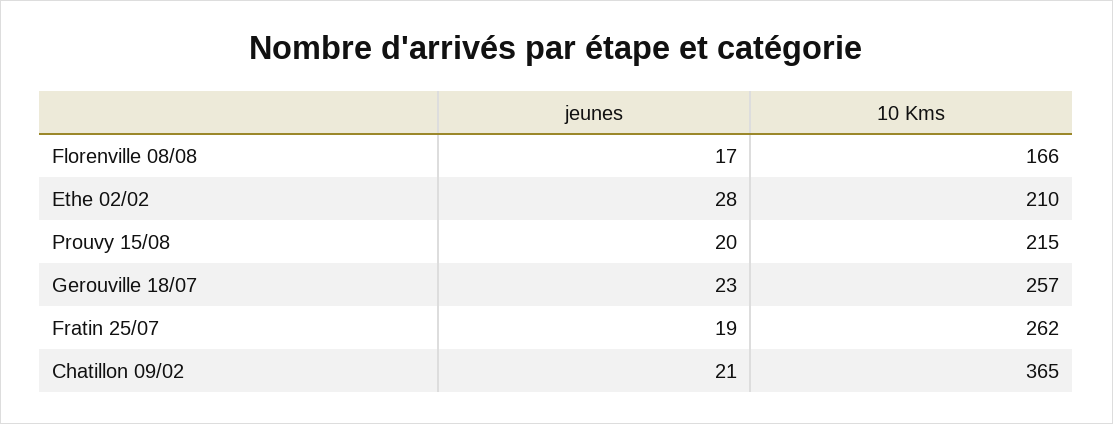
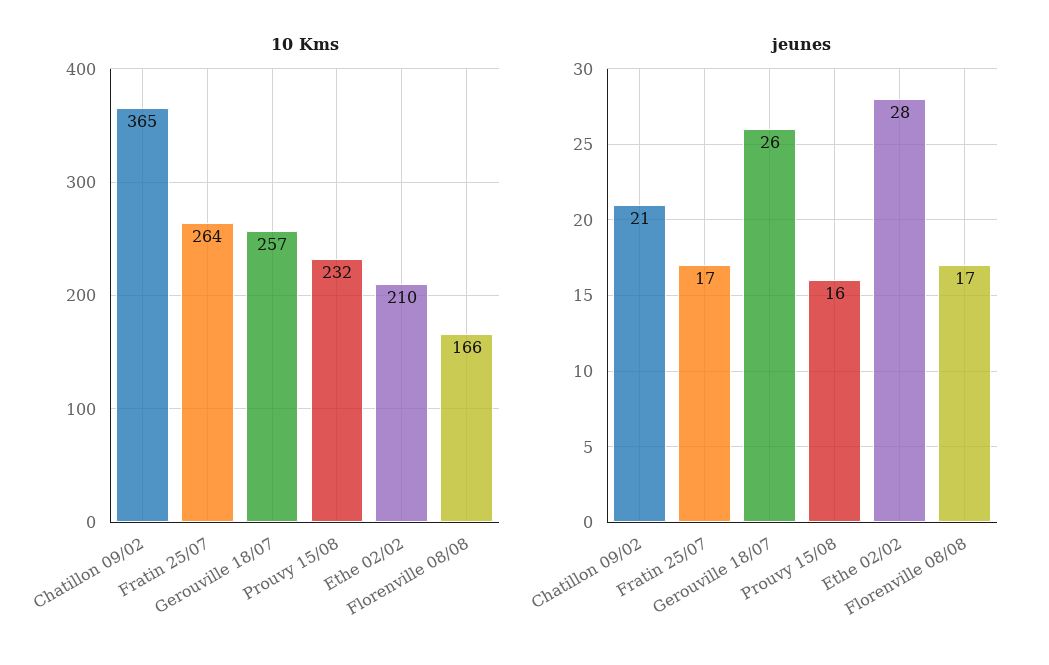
jeunes, Prouvy 15/08: 20 -> 16
10 Kms, Prouvy 15/08: 215 -> 232
jeunes, Gerouville 18/07: 23 -> 26
jeunes, Fratin 25/07: 19 -> 17
10 Kms, Fratin 25/07: 262 -> 264

